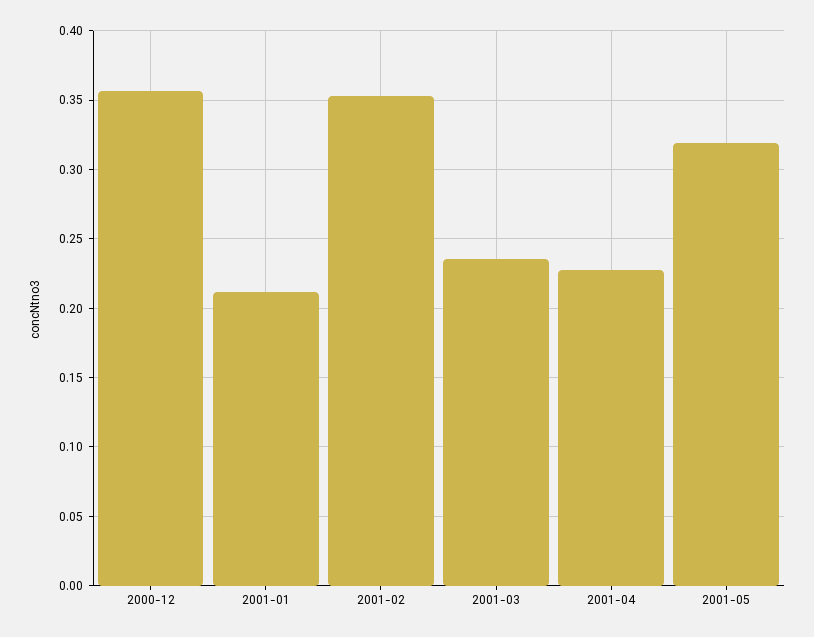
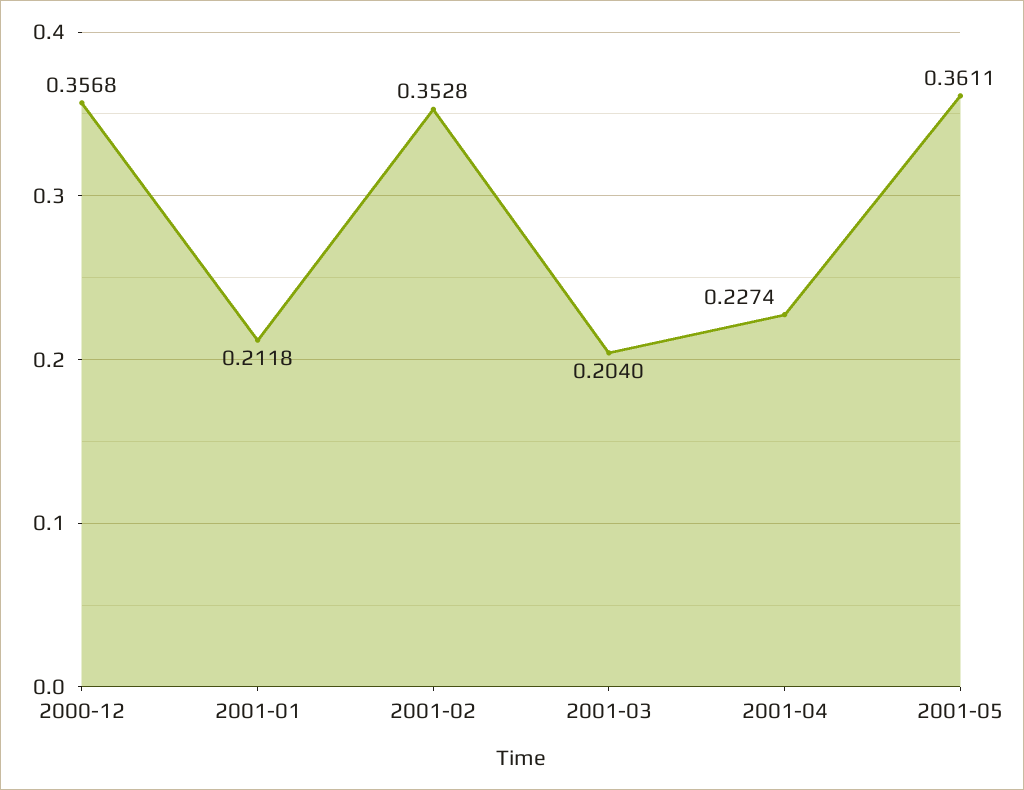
2001-03: 0.235 -> 0.204
2001-05: 0.32 -> 0.3611

